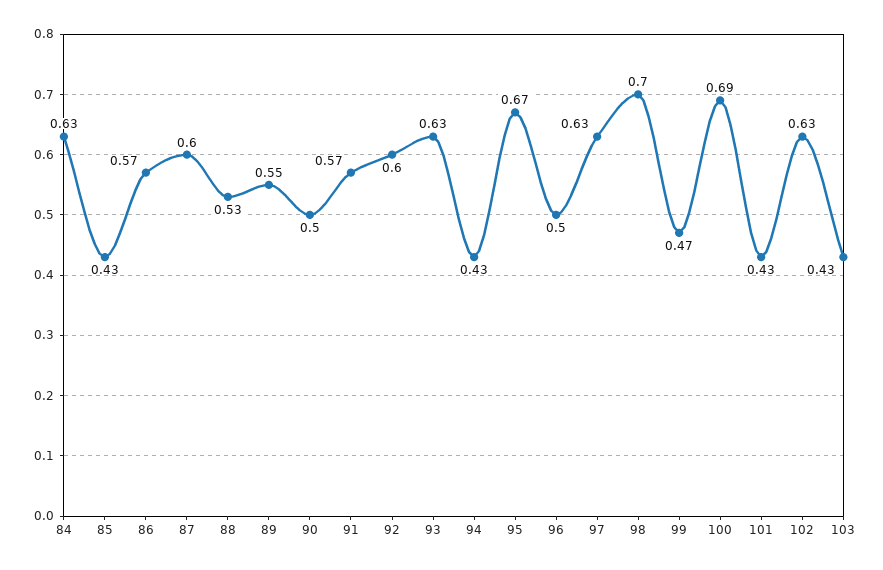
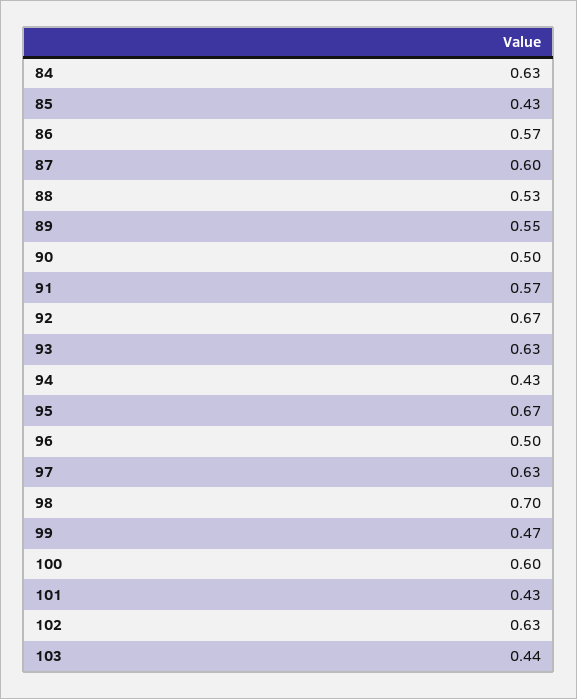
92: 0.6 -> 0.67
100: 0.69 -> 0.6
103: 0.43 -> 0.44

